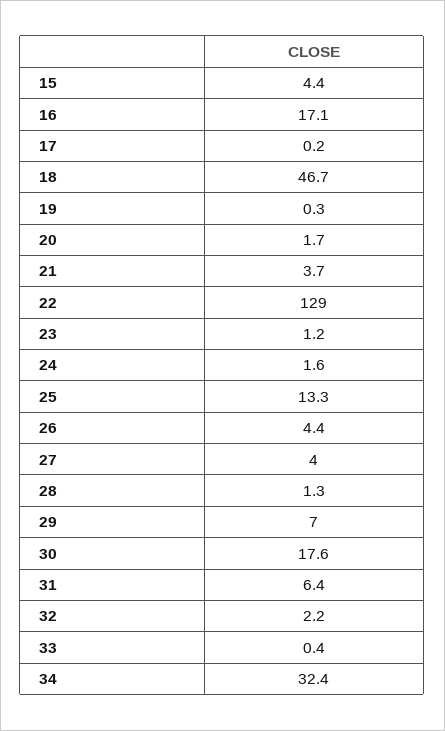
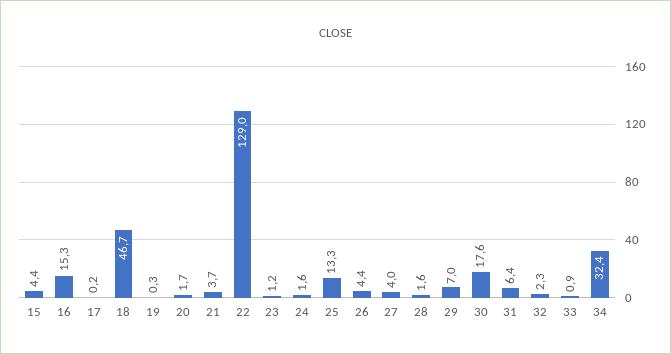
16: 17.1 -> 15.3
28: 1.3 -> 1.6
32: 2.2 -> 2.3
33: 0.4 -> 0.9

